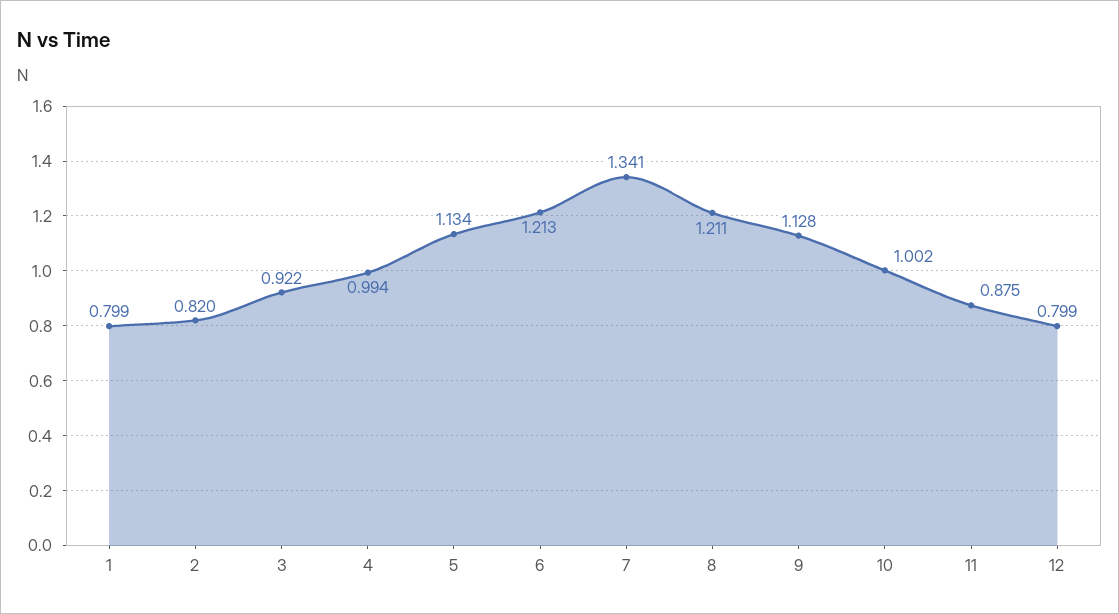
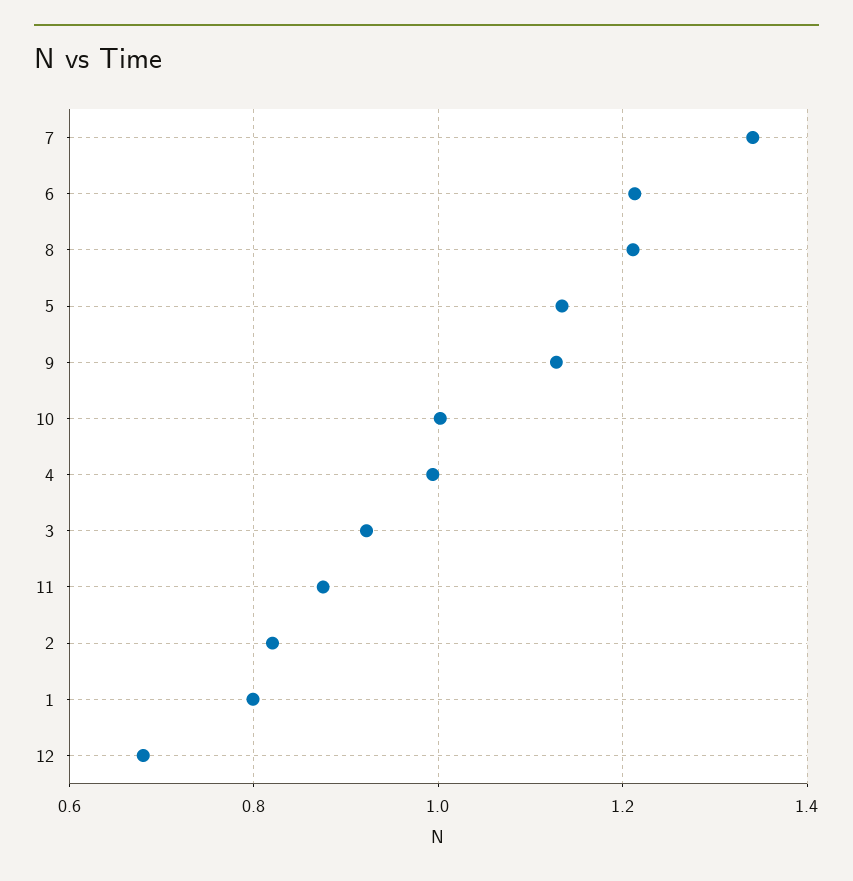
12: 0.799 -> 0.68

